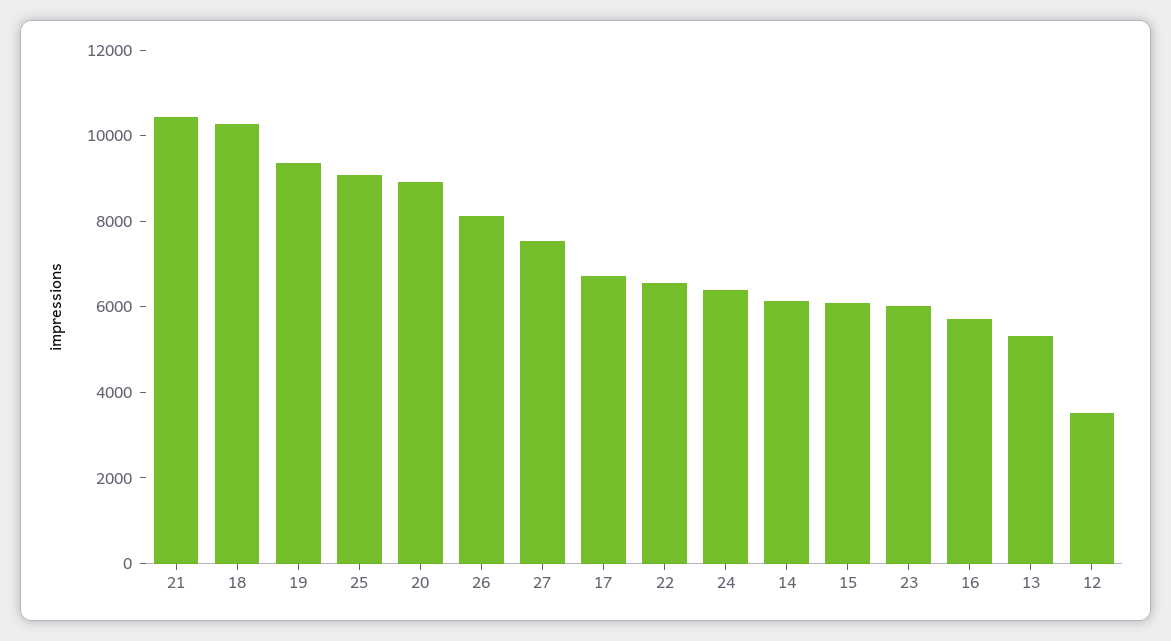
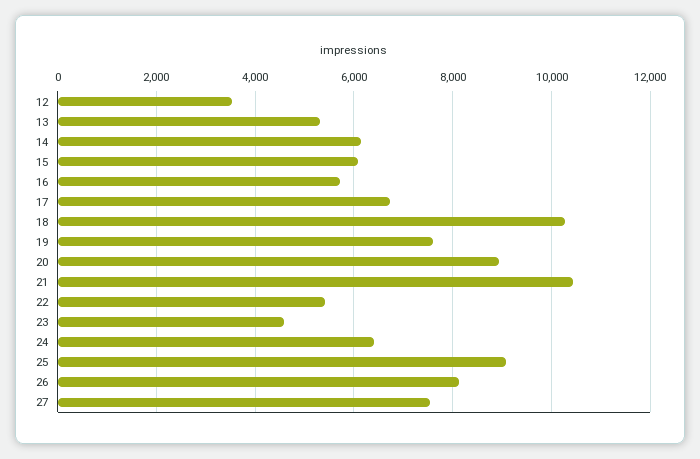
19: 9500 -> 7600
22: 6500 -> 5400
23: 6000 -> 4600

